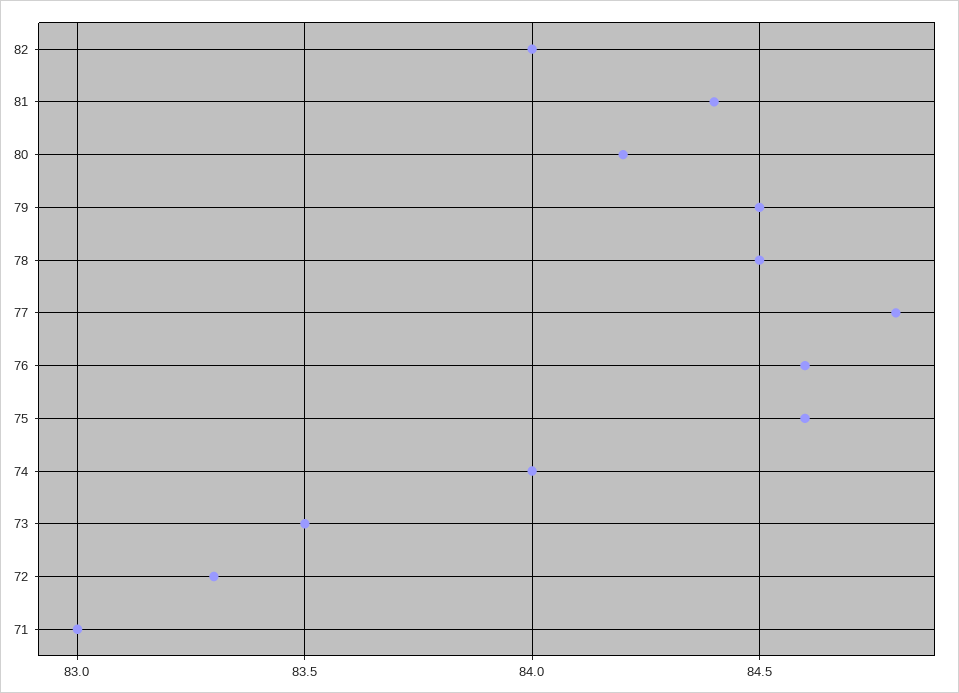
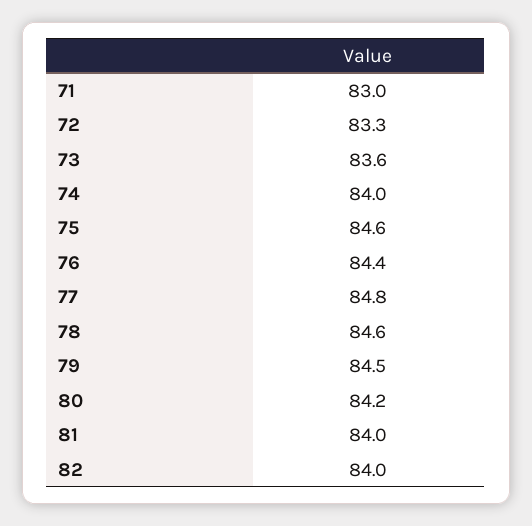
81: 84.4 -> 84
78: 84.5 -> 84.6
76: 84.6 -> 84.4
73: 83.5 -> 83.6

